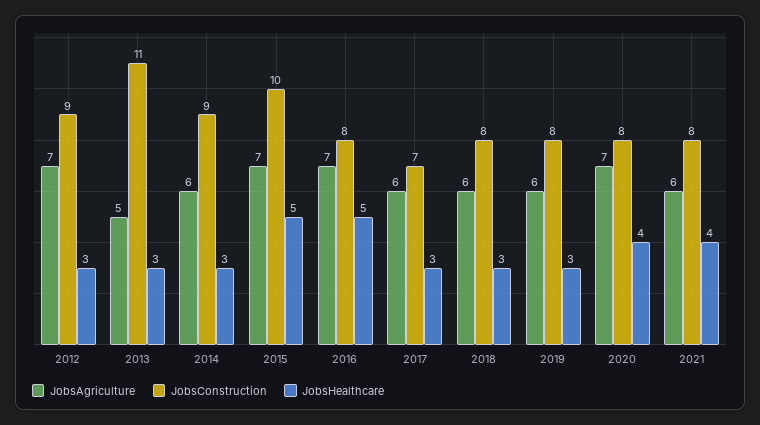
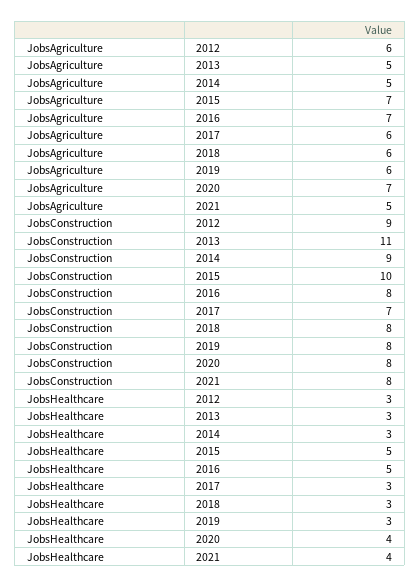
JobsAgriculture, 2012: 7 -> 6
JobsAgriculture, 2014: 6 -> 5
JobsAgriculture, 2021: 6 -> 5

